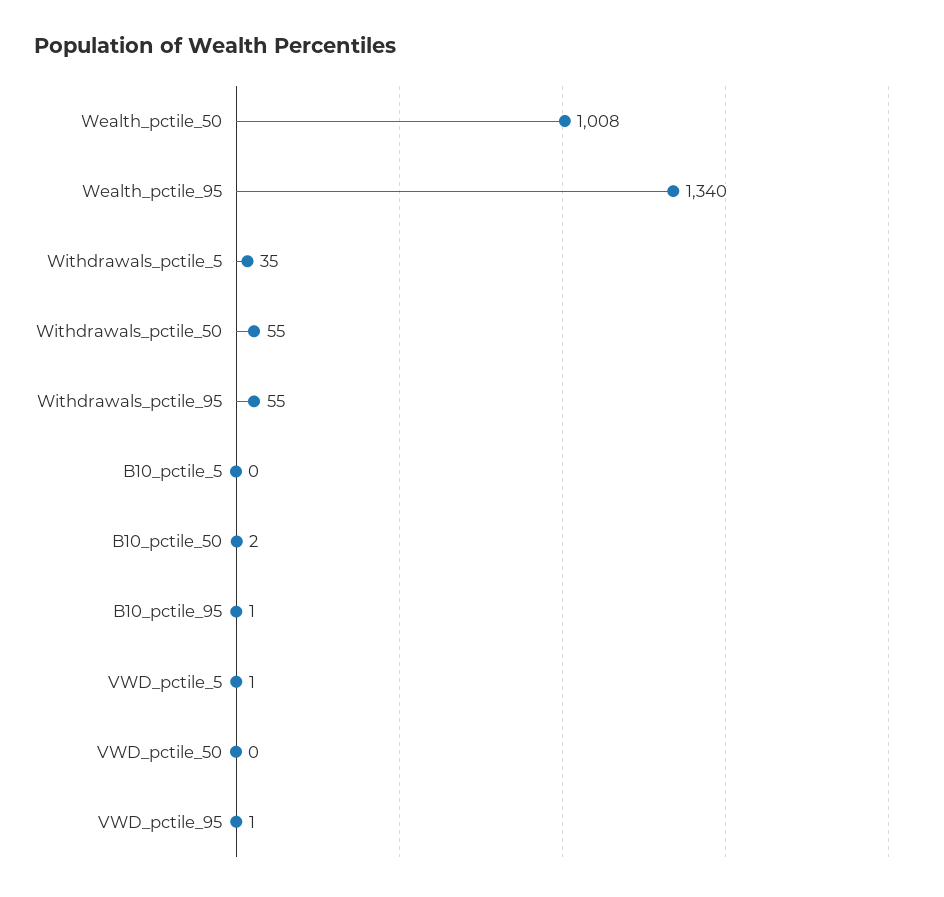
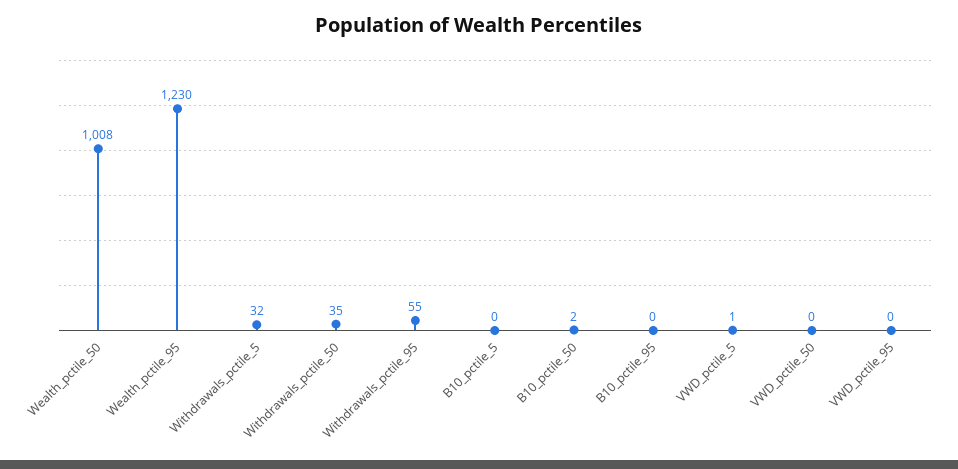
Wealth_pctile_95: 1340 -> 1230
Withdrawals_pctile_5: 35 -> 32
Withdrawals_pctile_50: 55 -> 35
B10_pctile_95: 1 -> 0
VWD_pctile_95: 1 -> 0

